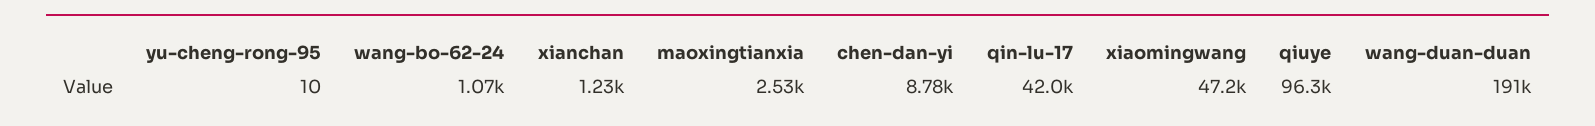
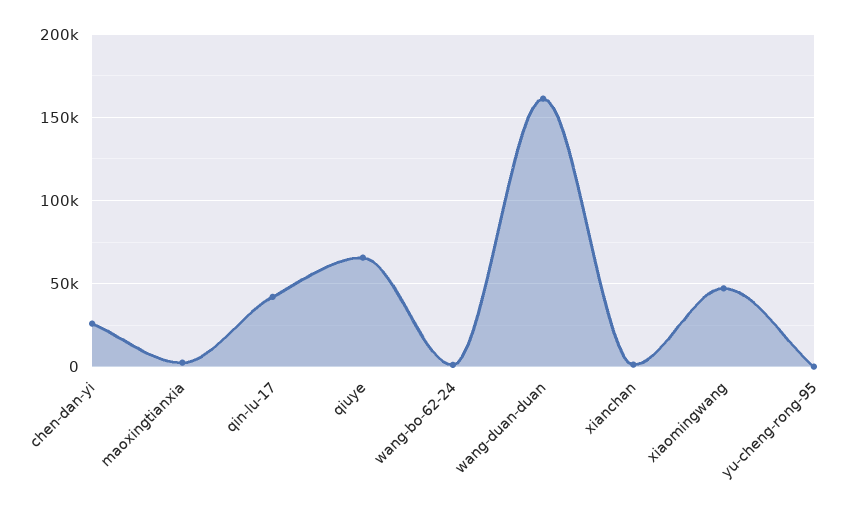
chen-dan-yi: 8780 -> 25000
qiuye: 96300 -> 65000
wang-duan-duan: 191000 -> 160000

